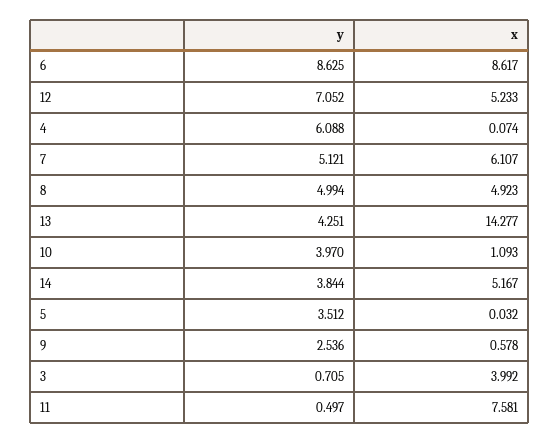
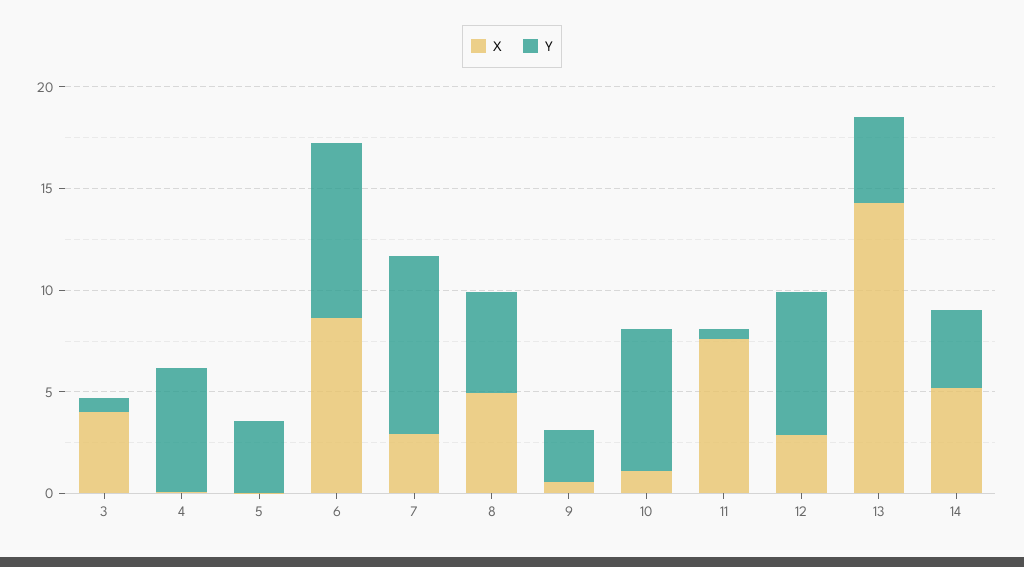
x, 12: 5.233 -> 3
y, 7: 5.121 -> 9
x, 7: 6.107 -> 3
y, 10: 3.97 -> 7

